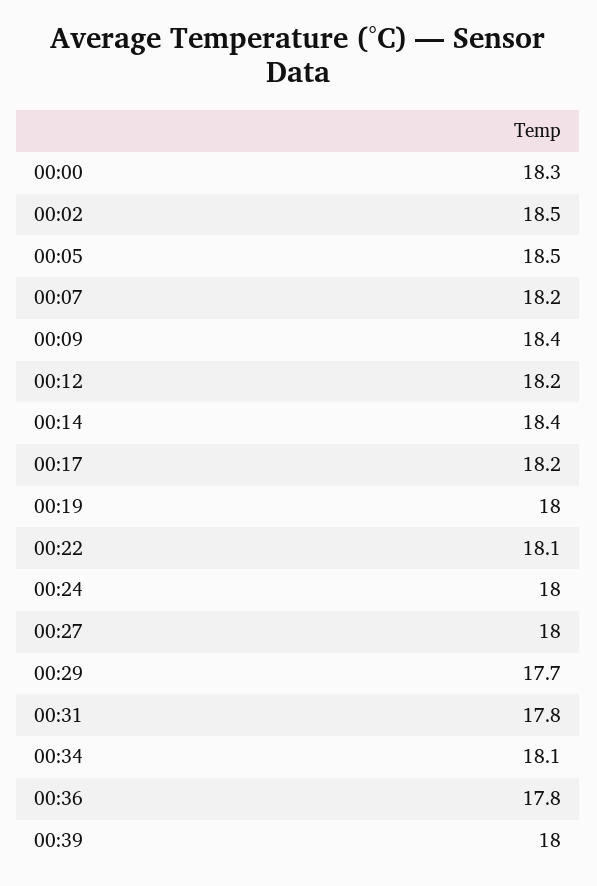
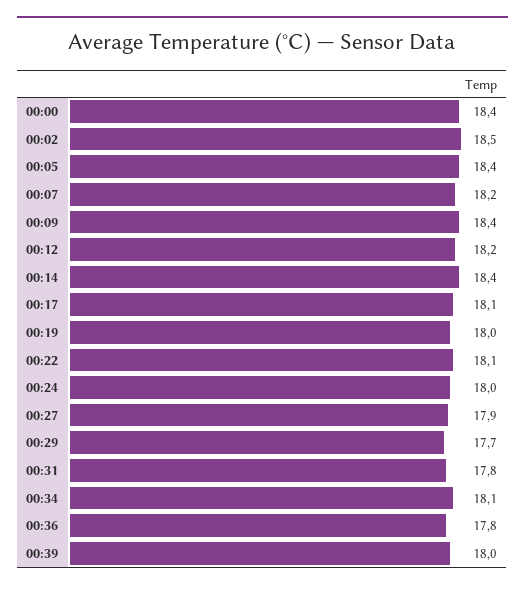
00:00: 18.3 -> 18.4
00:05: 18.5 -> 18.4
00:17: 18.2 -> 18.1
00:27: 18 -> 17.9

